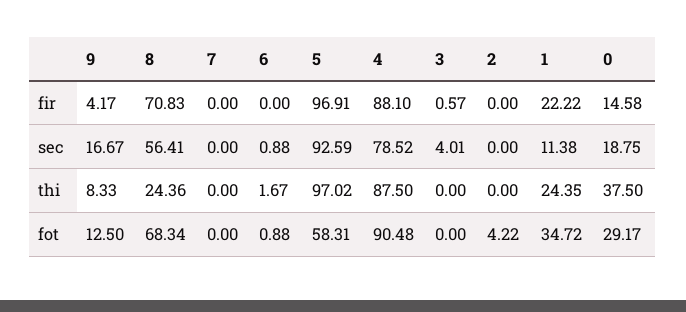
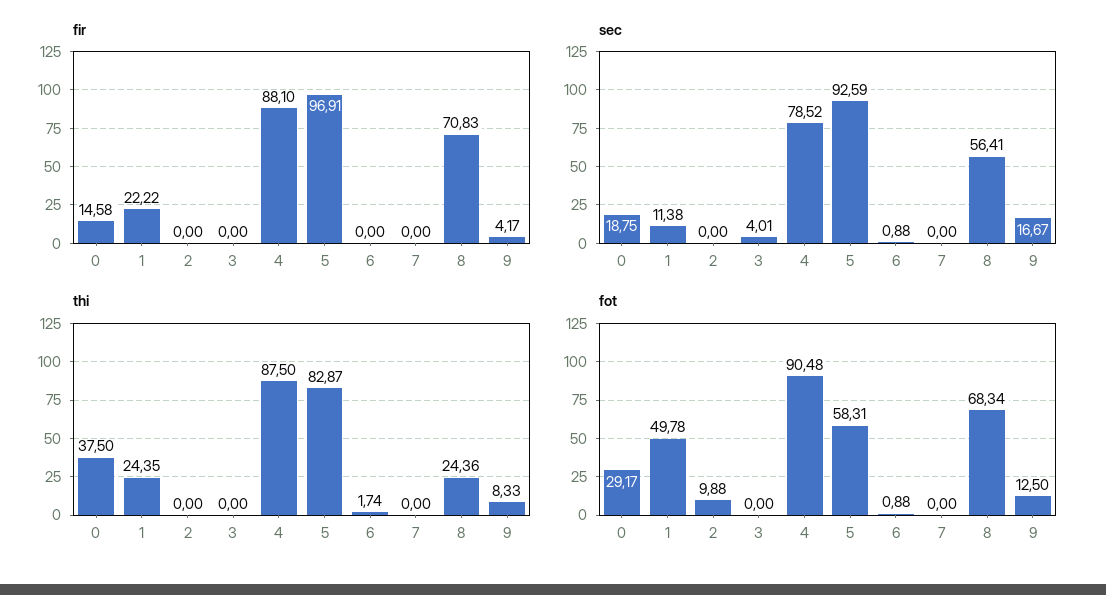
fir, 3: 0.57 -> 0
thi, 6: 1.67 -> 1.74
thi, 5: 97.02 -> 82.87
fot, 2: 4.22 -> 9.88
fot, 1: 34.72 -> 49.78

